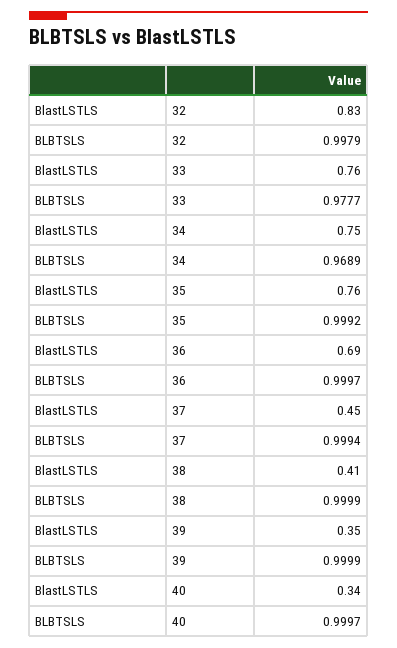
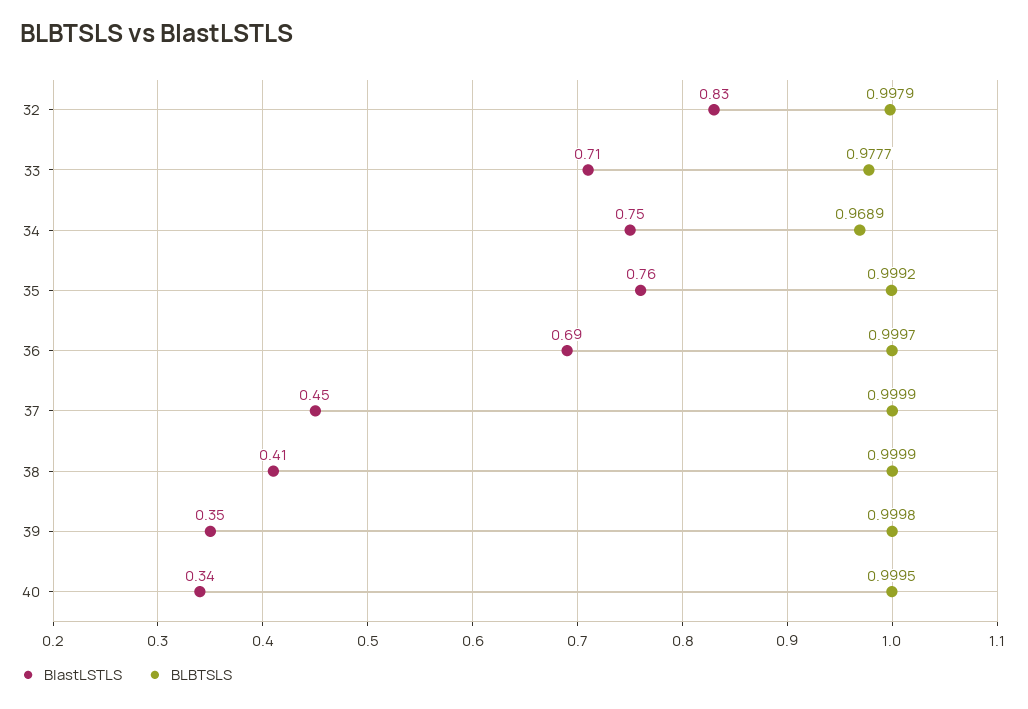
BlastLSTLS, 33: 0.76 -> 0.71
BLBTSLS, 37: 0.9994 -> 0.9999
BLBTSLS, 39: 0.9999 -> 0.9998
BLBTSLS, 40: 0.9997 -> 0.9995

